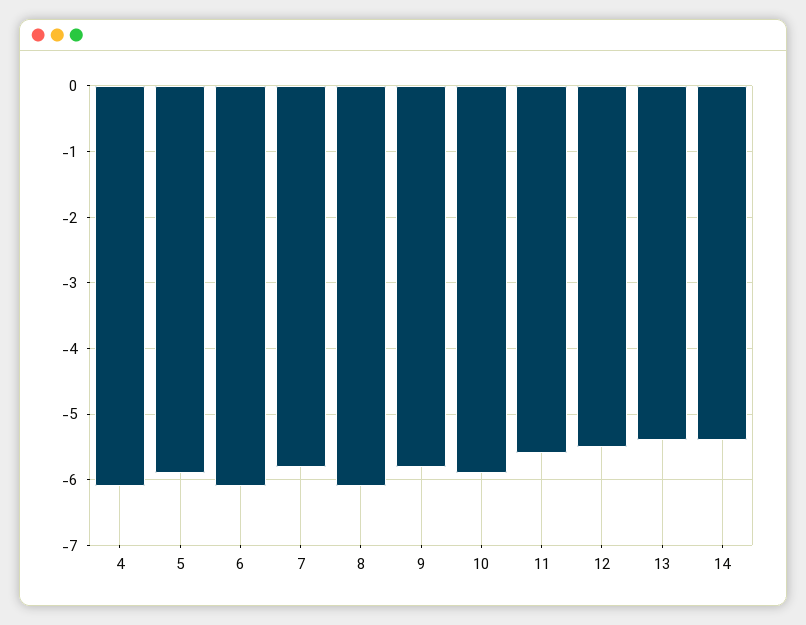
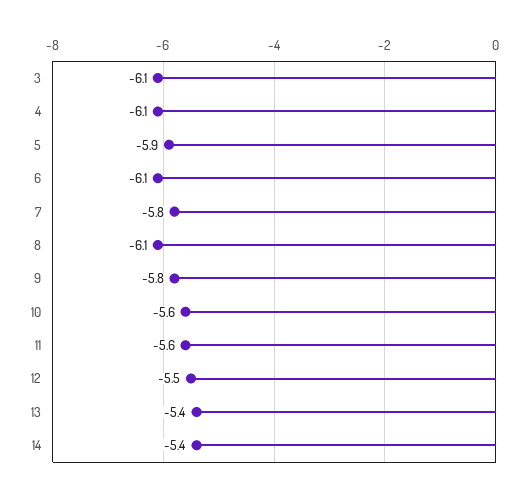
10: -5.9 -> -5.6
3: none -> -6.1

